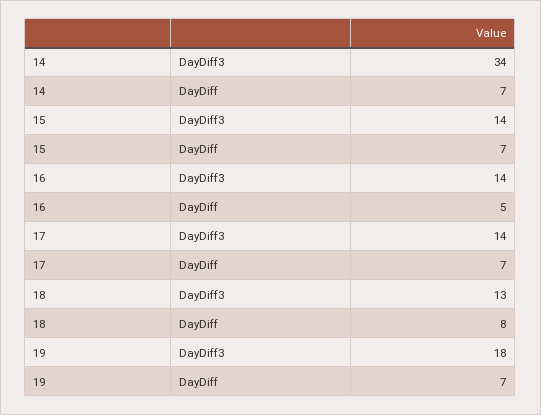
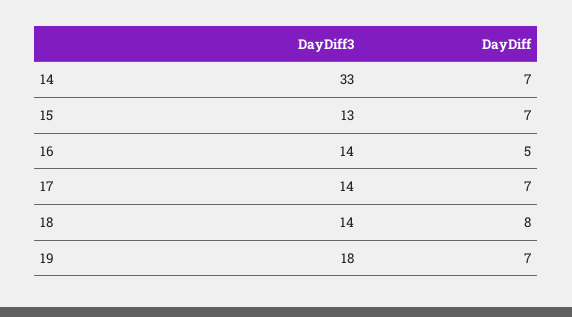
14, DayDiff3: 34 -> 33
15, DayDiff3: 14 -> 13
18, DayDiff3: 13 -> 14

